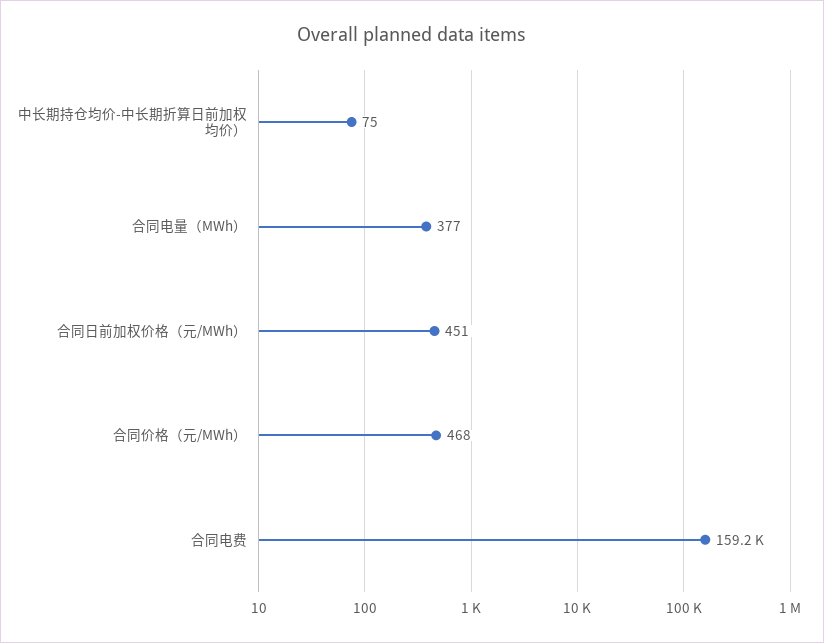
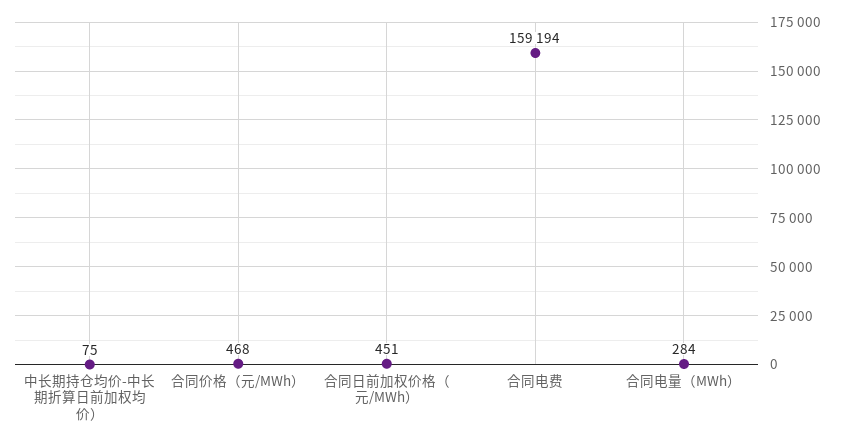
合同电量（MWh）: 377 -> 284

